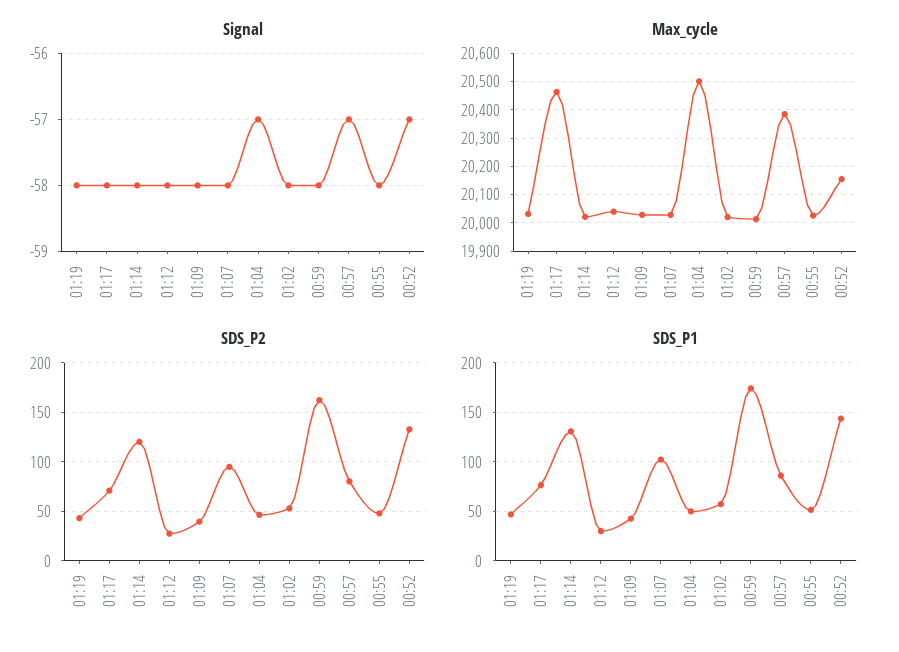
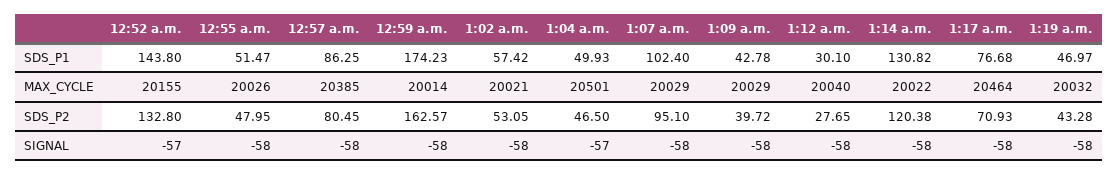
Signal, 00:57: -57 -> -58

